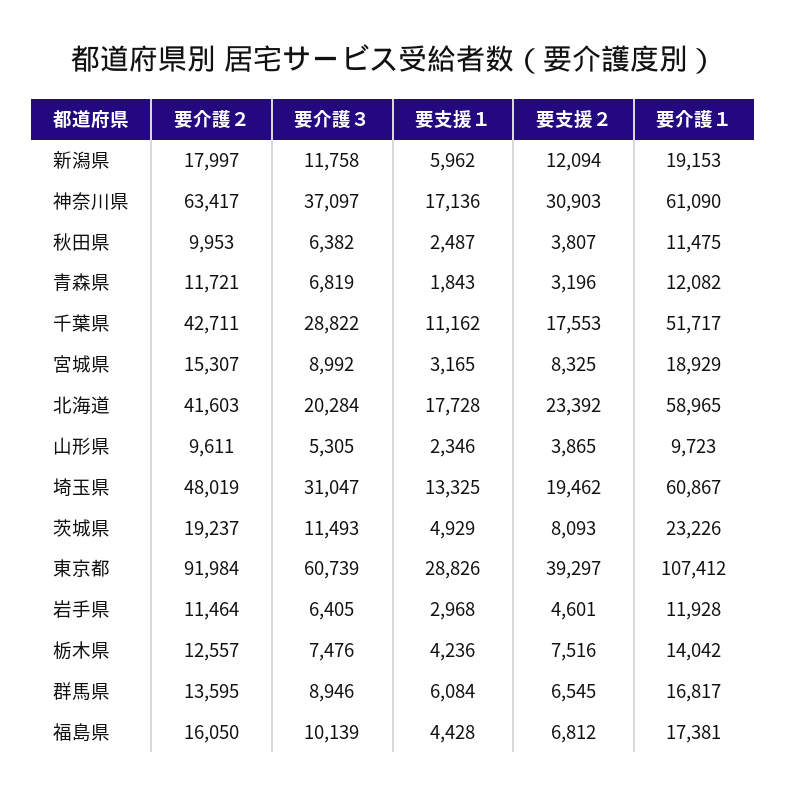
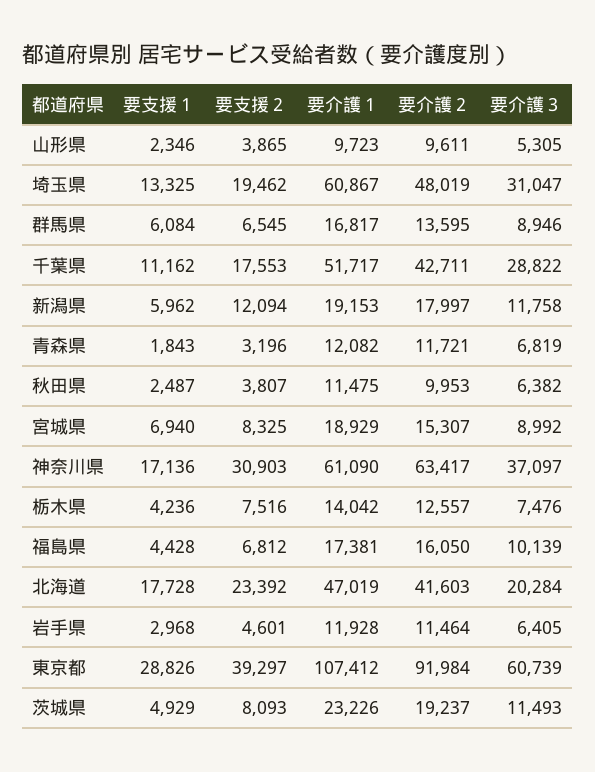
要支援１, 宮城県: 3165 -> 6940
要介護１, 北海道: 58965 -> 47019

